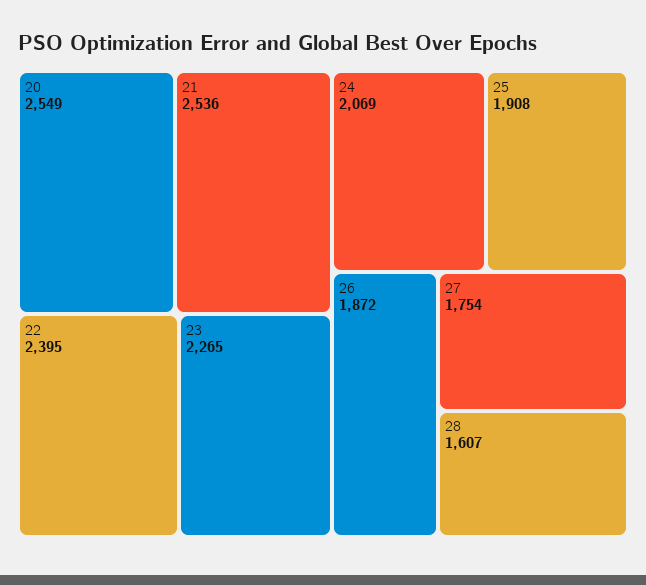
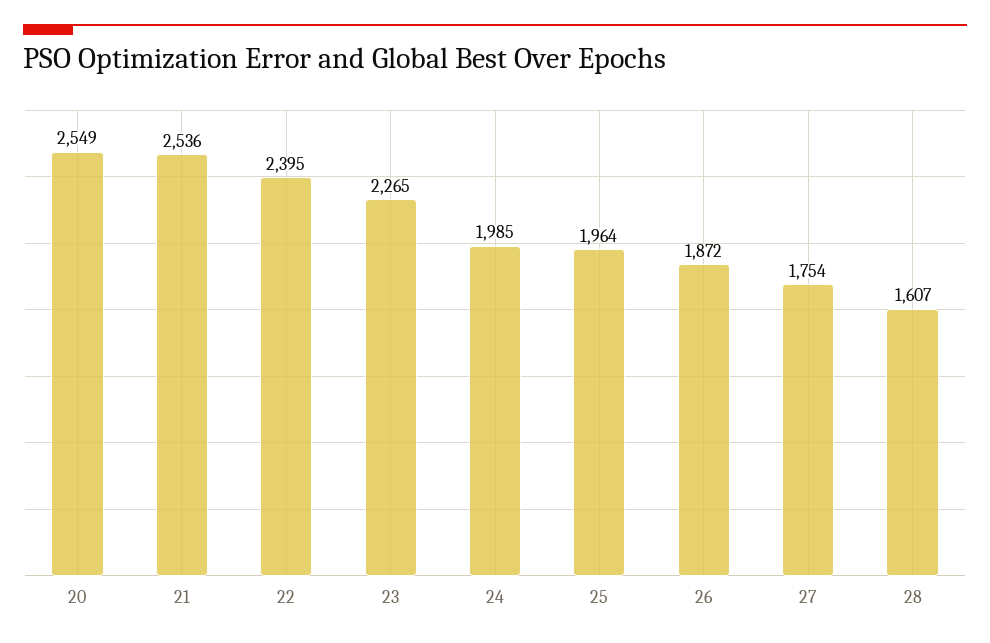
24: 2069 -> 1985
25: 1908 -> 1964

